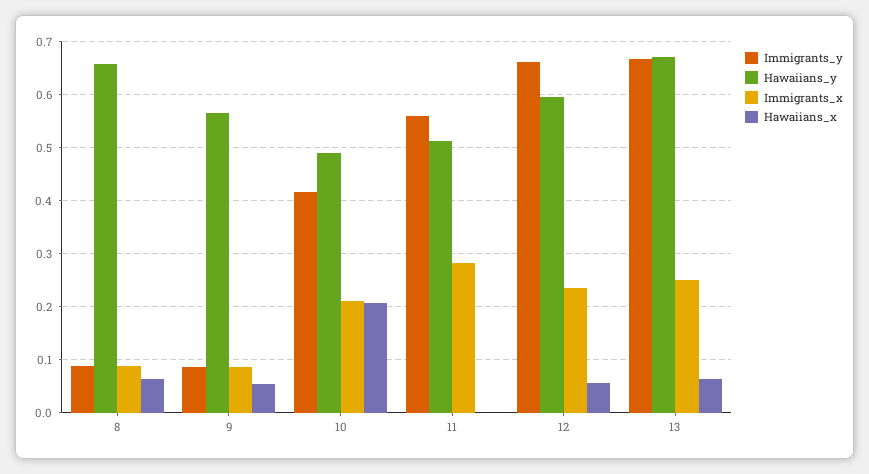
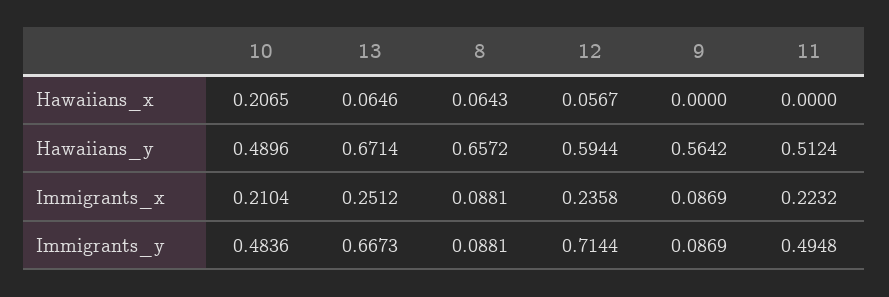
Hawaiians_x, 9: 0.06 -> 0
Immigrants_y, 10: 0.42 -> 0.4836
Immigrants_y, 11: 0.56 -> 0.4948
Immigrants_x, 11: 0.28 -> 0.2232
Immigrants_y, 12: 0.66 -> 0.7144

